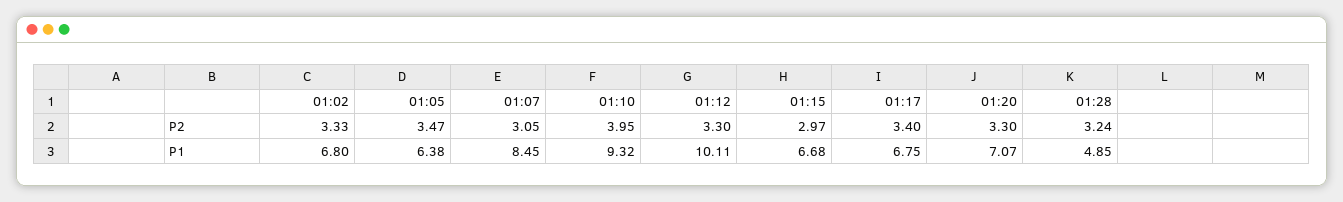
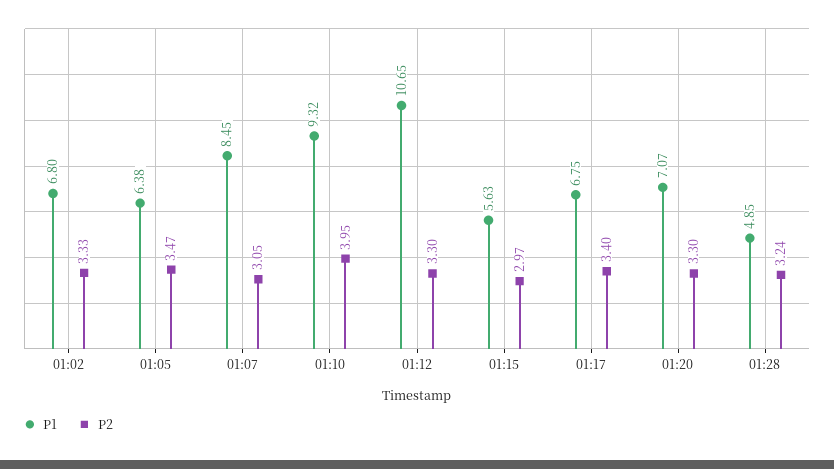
P1, 01:12: 10.11 -> 10.65
P1, 01:15: 6.68 -> 5.63

